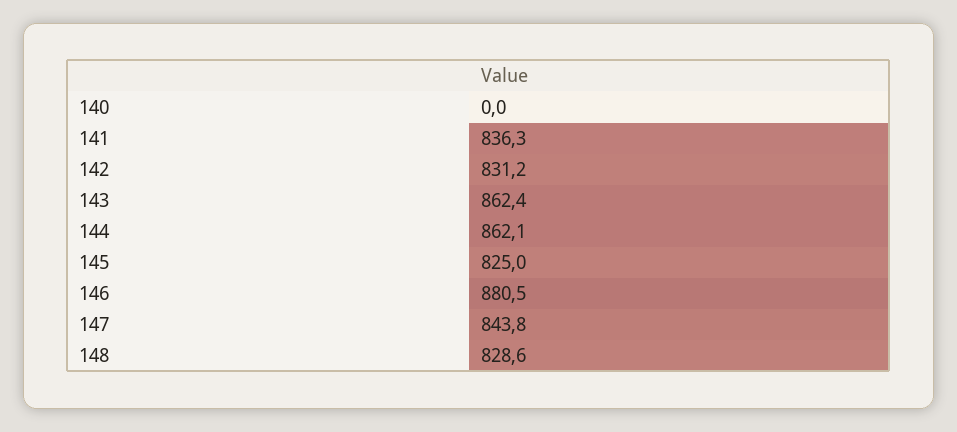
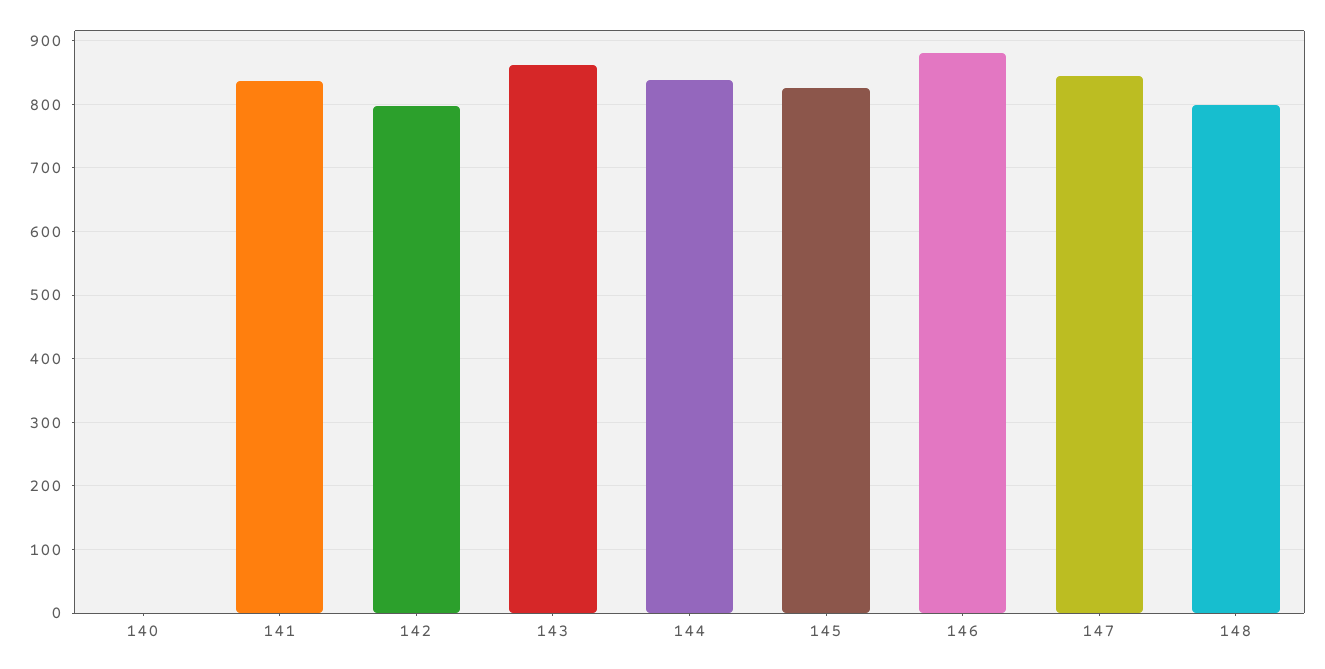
142: 831.2 -> 800
144: 862.1 -> 840
148: 828.6 -> 800

